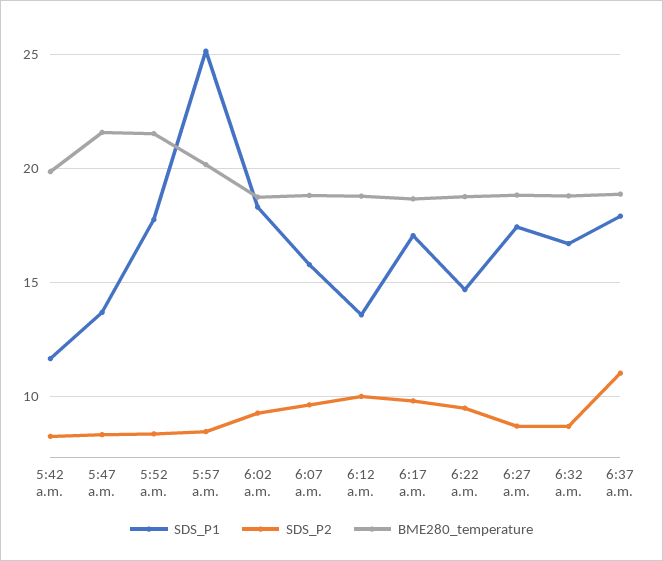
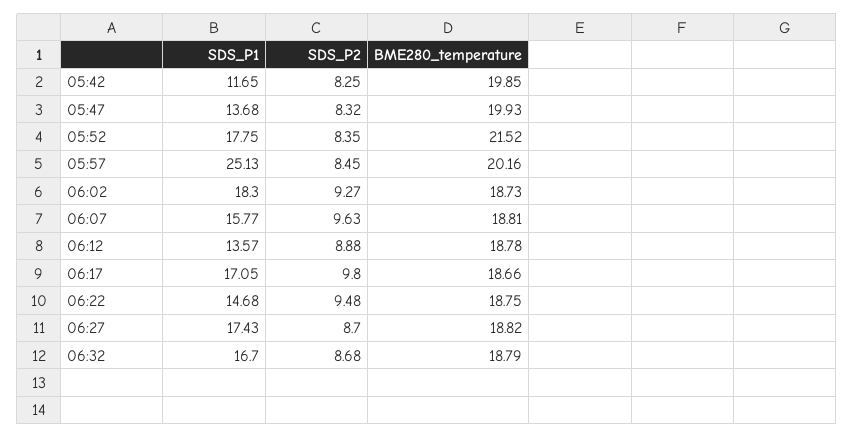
BME280_temperature, 5:47 a.m.: 21.5 -> 19.93
SDS_P2, 6:12 a.m.: 10 -> 8.88
SDS_P1, 6:37 a.m.: 18 -> none
SDS_P2, 6:37 a.m.: 11 -> none
BME280_temperature, 6:37 a.m.: 19 -> none

